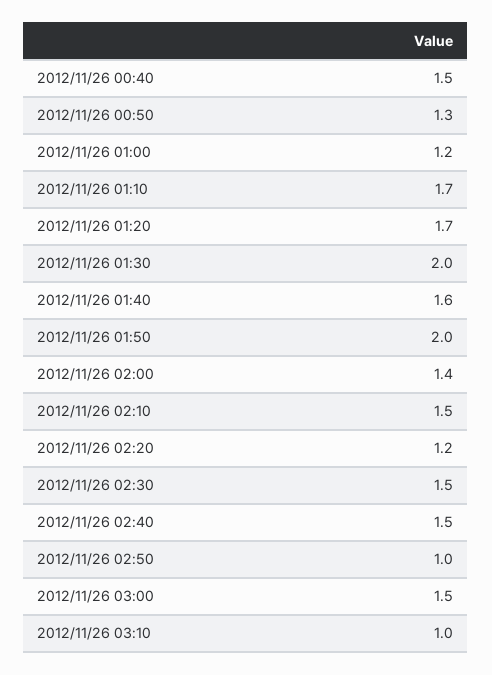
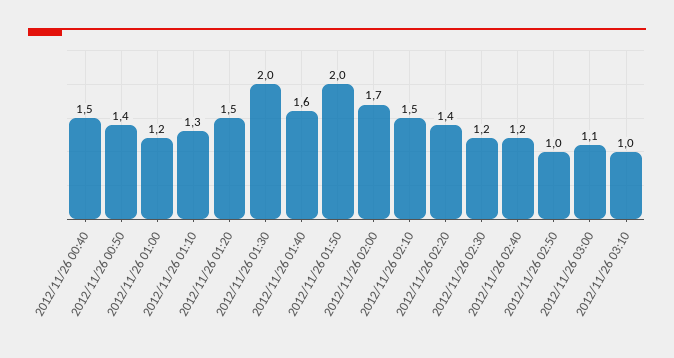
2012/11/26 00:50: 1.3 -> 1.4
2012/11/26 01:10: 1.7 -> 1.3
2012/11/26 01:20: 1.7 -> 1.5
2012/11/26 02:00: 1.4 -> 1.7
2012/11/26 02:20: 1.2 -> 1.4
2012/11/26 02:30: 1.5 -> 1.2
2012/11/26 02:40: 1.5 -> 1.2
2012/11/26 03:00: 1.5 -> 1.1

